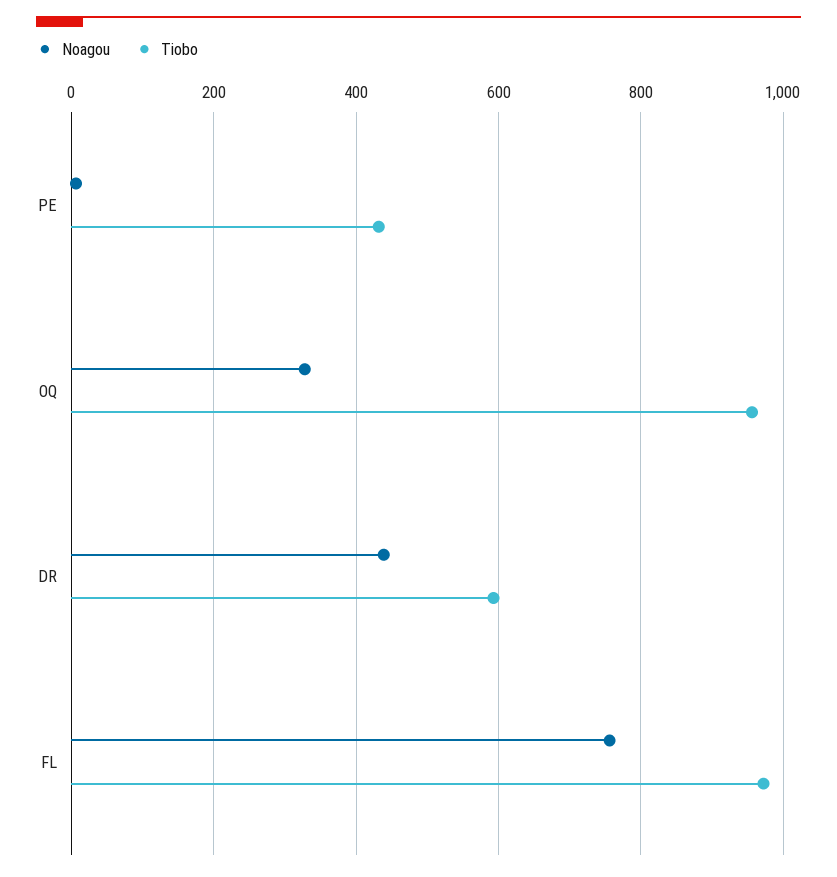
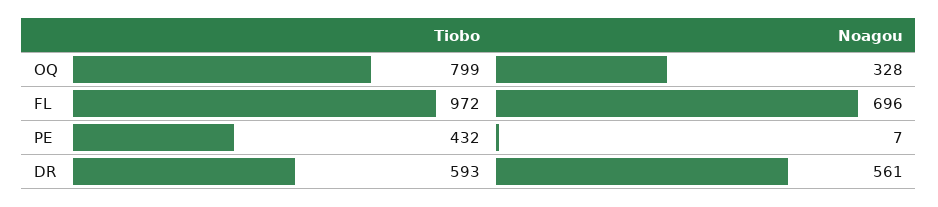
Tiobo, OQ: 960 -> 799
Noagou, DR: 440 -> 561
Noagou, FL: 760 -> 696

